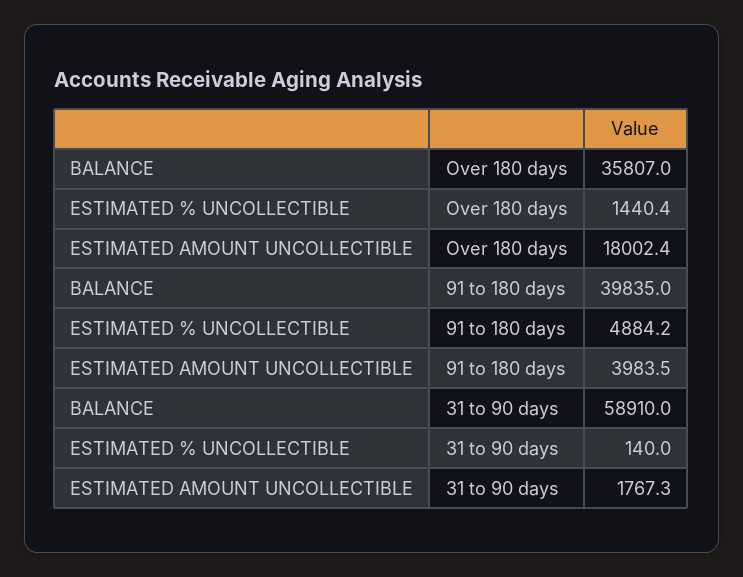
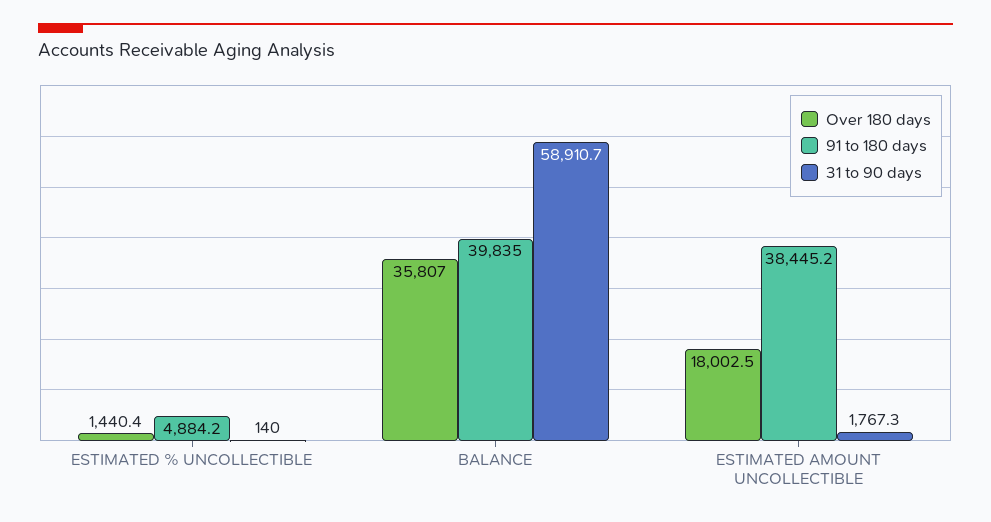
Over 180 days, ESTIMATED AMOUNT UNCOLLECTIBLE: 18002.4 -> 18002.5
91 to 180 days, ESTIMATED AMOUNT UNCOLLECTIBLE: 3983.5 -> 38445.2
31 to 90 days, BALANCE: 58910 -> 58910.7

